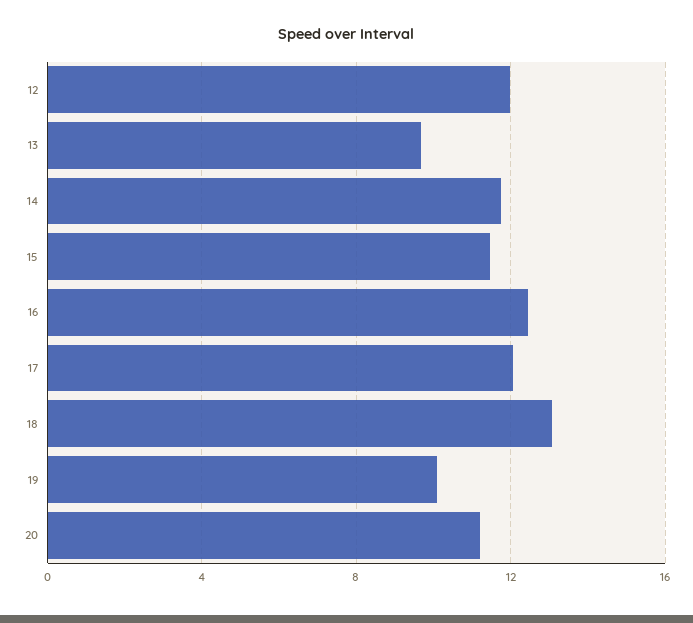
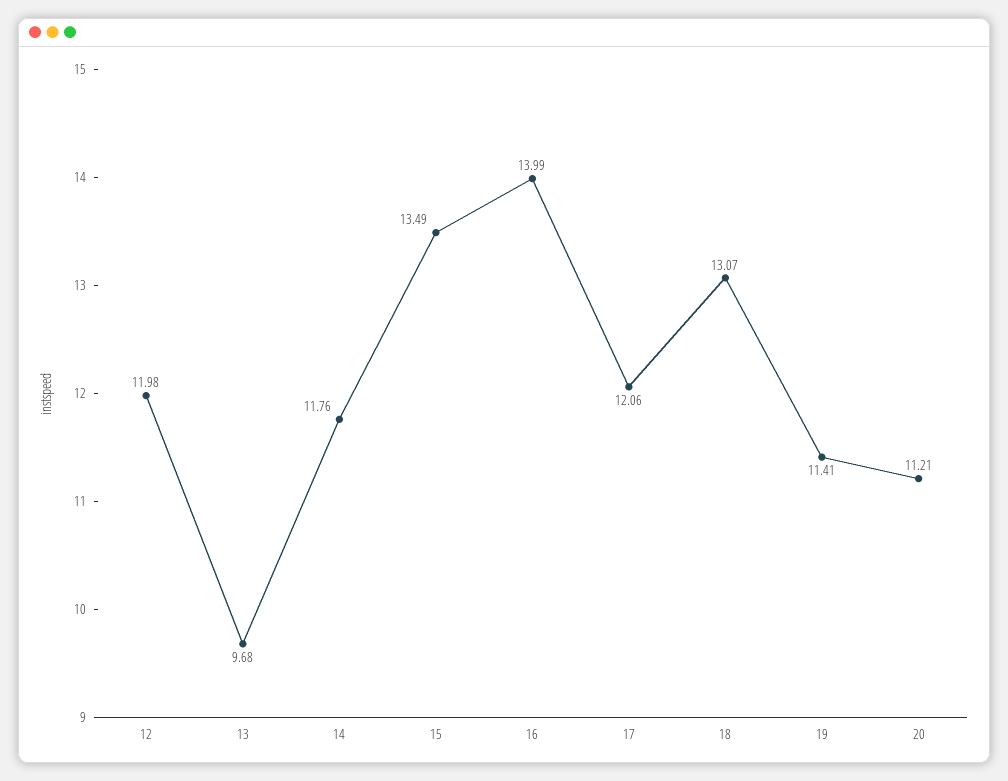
15: 11.5 -> 13.49
16: 12.5 -> 13.99
19: 10 -> 11.41

